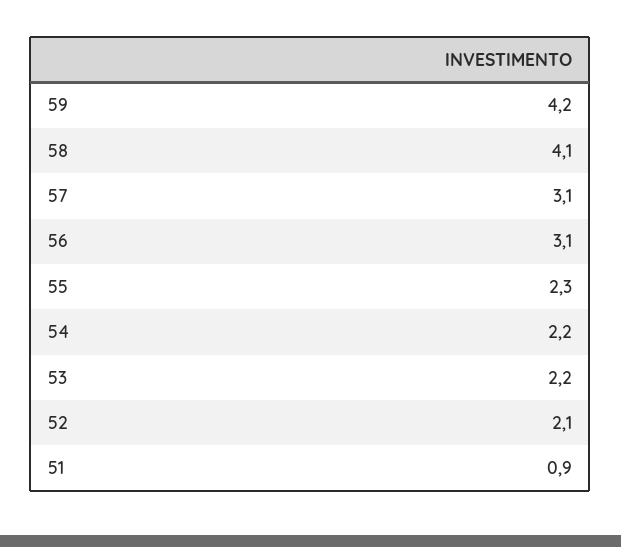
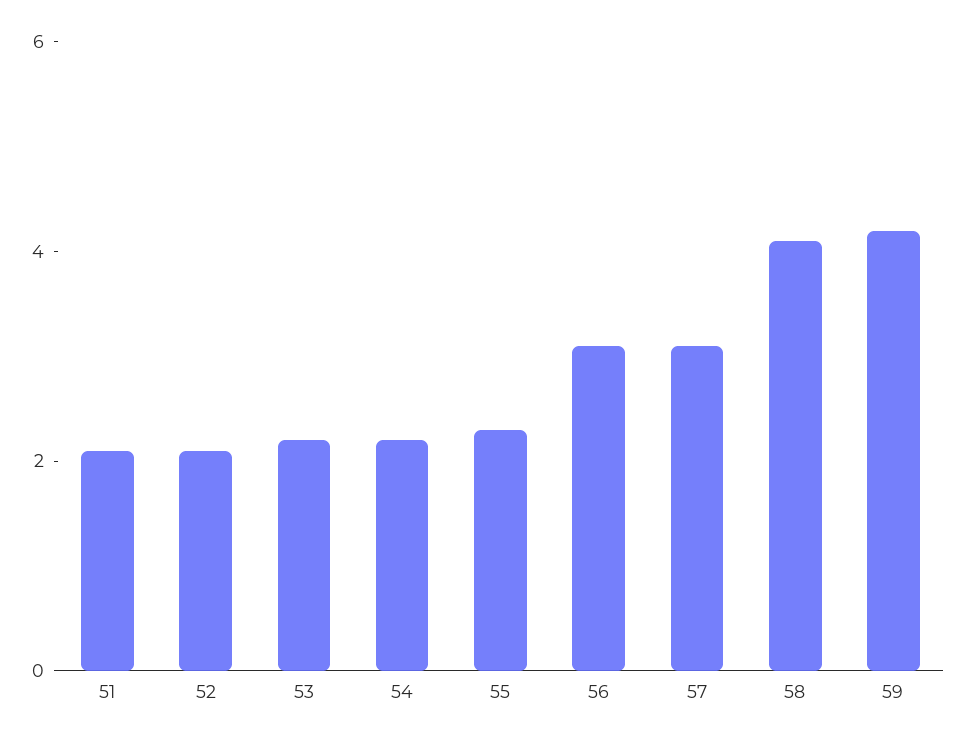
51: 0.9 -> 2

